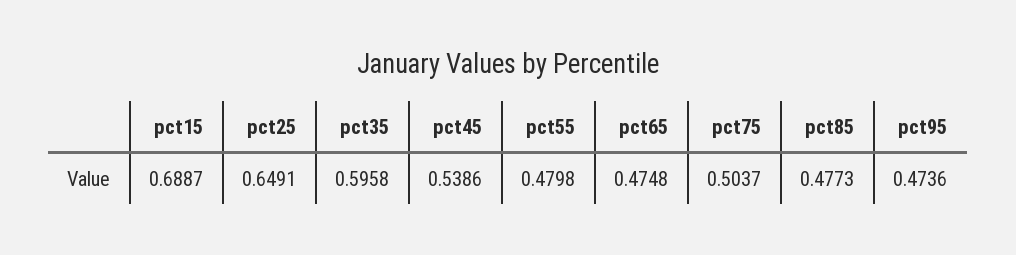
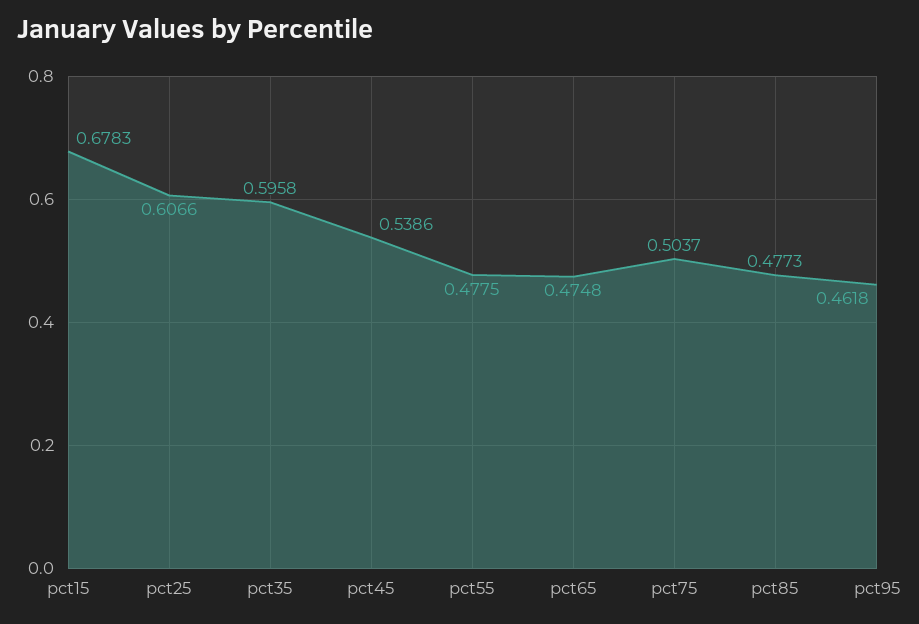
pct15: 0.6887 -> 0.6783
pct25: 0.6491 -> 0.6066
pct55: 0.4798 -> 0.4775
pct95: 0.4736 -> 0.4618

